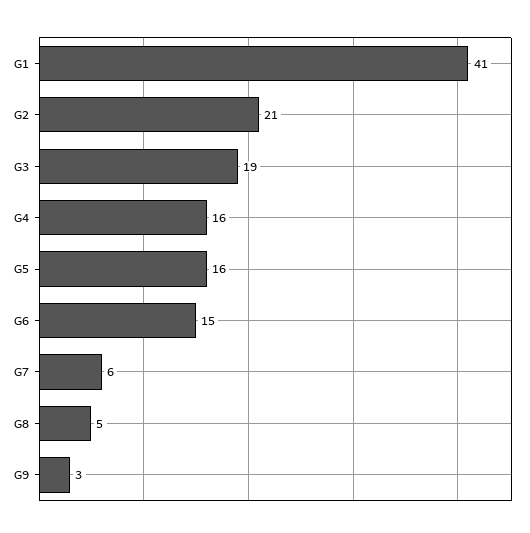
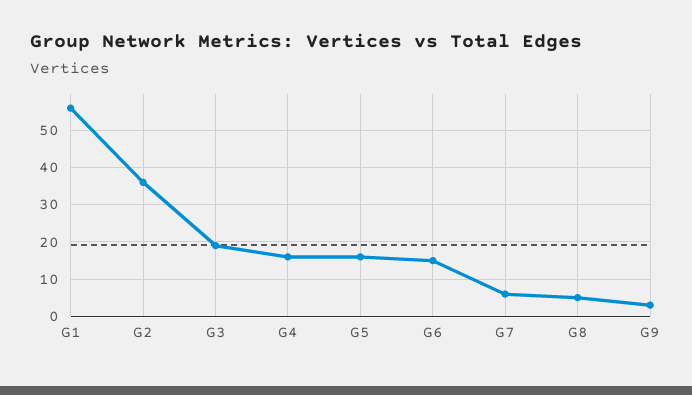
G1: 41 -> 55
G2: 21 -> 35

